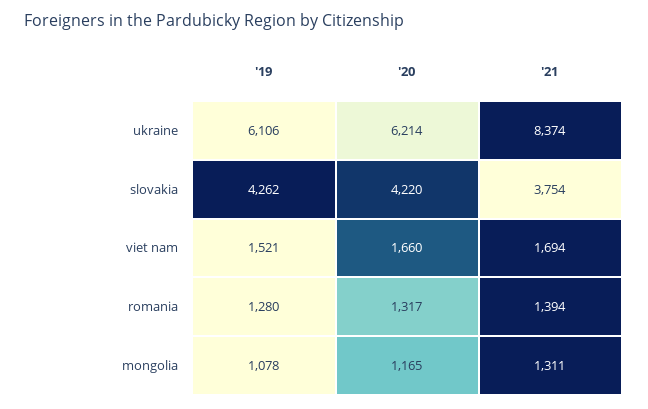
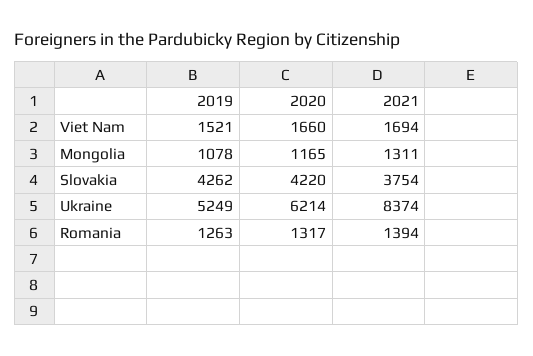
'19, ukraine: 6106 -> 5249
'19, romania: 1280 -> 1263

